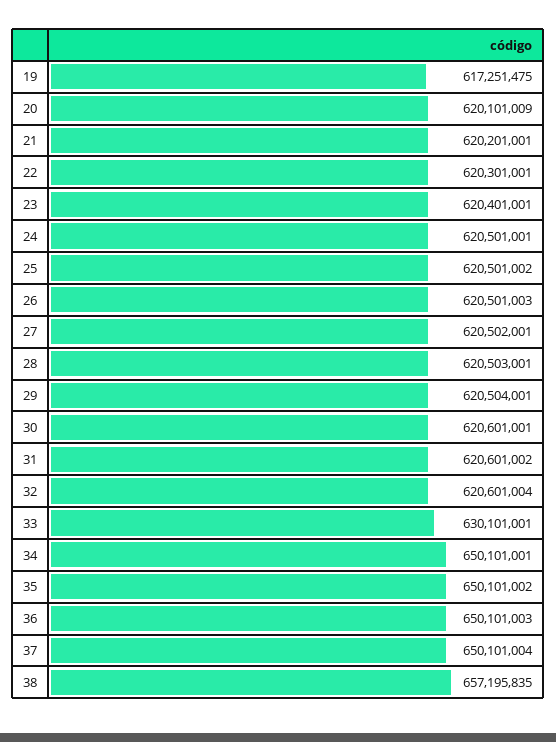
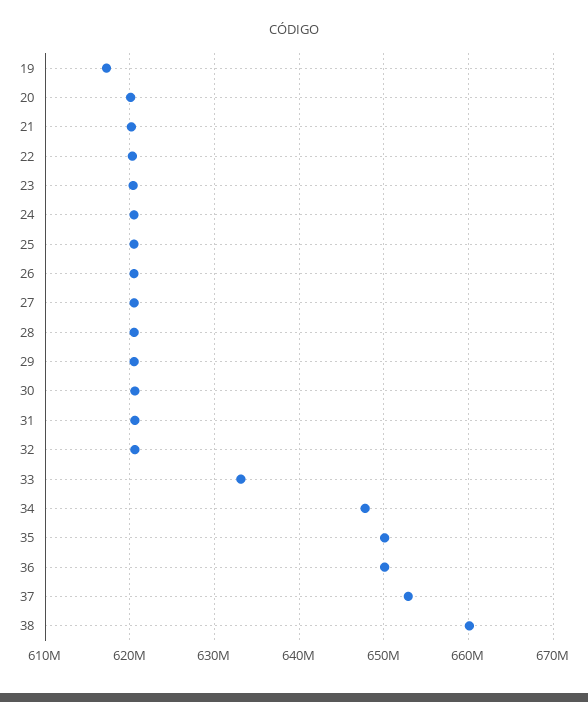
33: 630101001 -> 633000000
34: 650101001 -> 648000000
37: 650101004 -> 653000000
38: 657195835 -> 660000000

